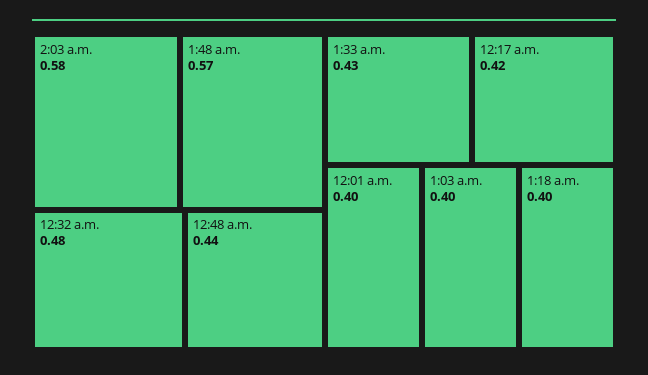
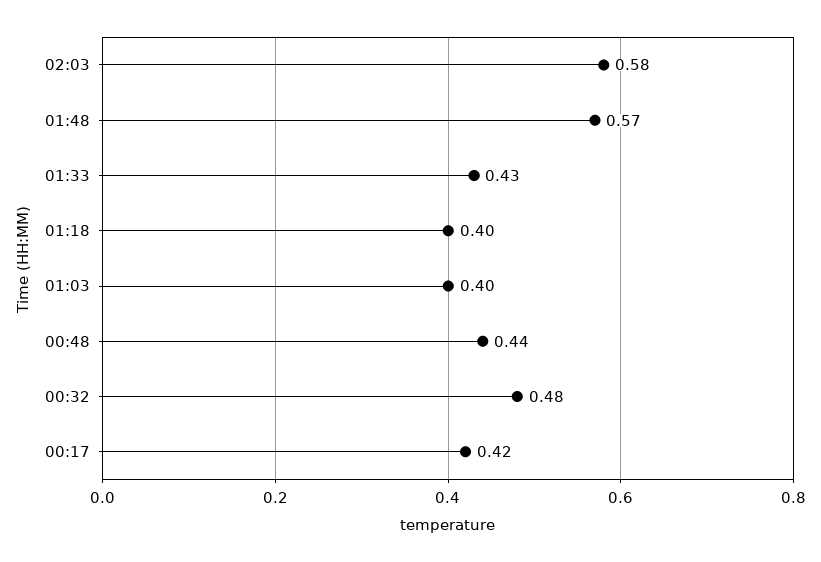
12:01 a.m.: 0.4 -> none

